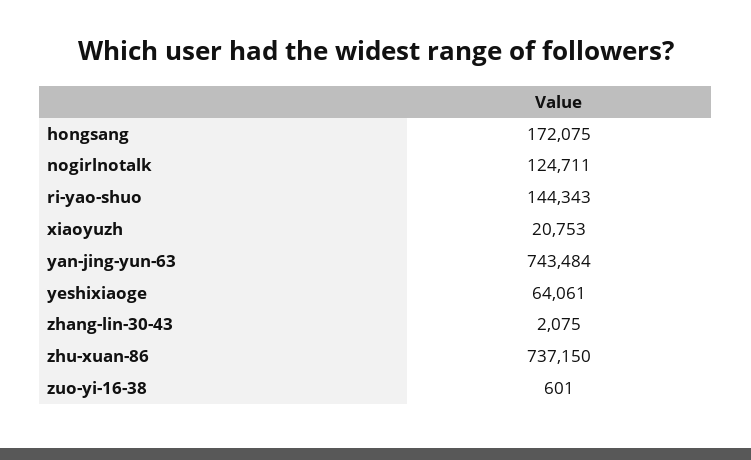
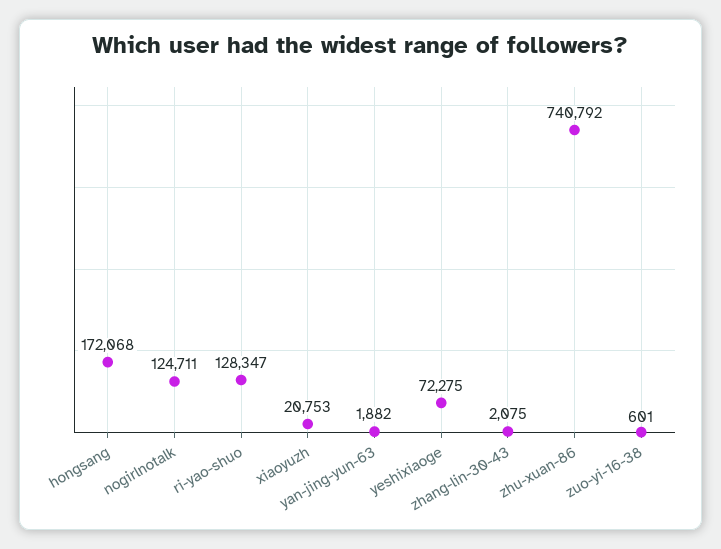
hongsang: 172075 -> 172068
ri-yao-shuo: 144343 -> 128347
yan-jing-yun-63: 743484 -> 1882
yeshixiaoge: 64061 -> 72275
zhu-xuan-86: 737150 -> 740792

